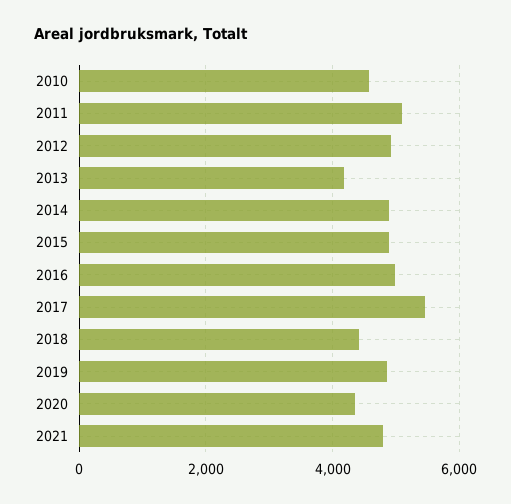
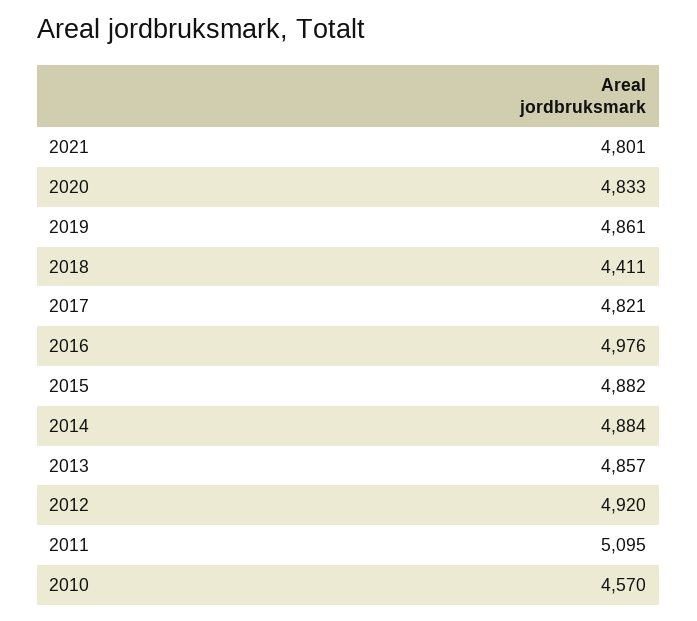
2013: 4200 -> 4857
2017: 5400 -> 4821
2020: 4400 -> 4833

